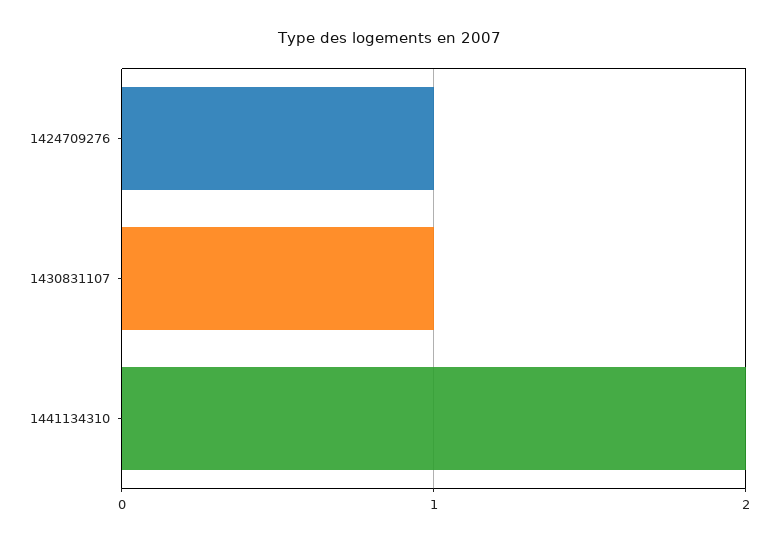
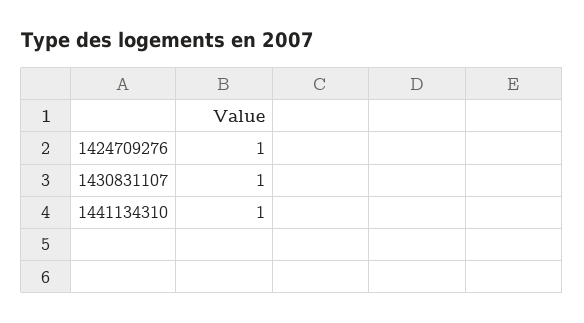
1441134310: 2 -> 1

